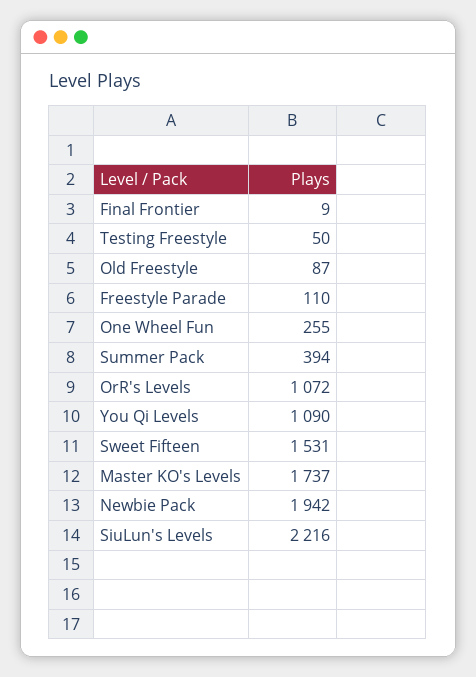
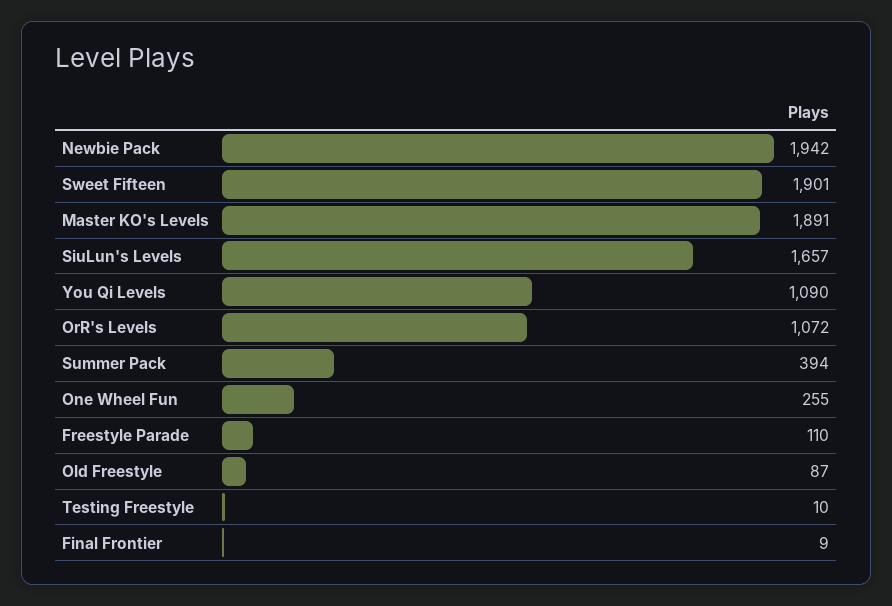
Testing Freestyle: 50 -> 10
Sweet Fifteen: 1531 -> 1901
Master KO's Levels: 1737 -> 1891
SiuLun's Levels: 2216 -> 1657

